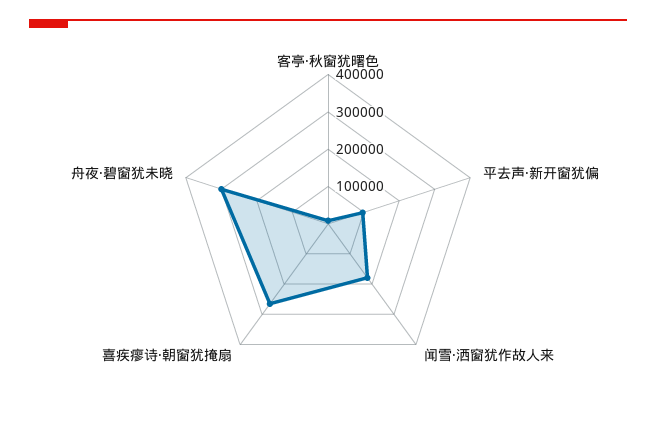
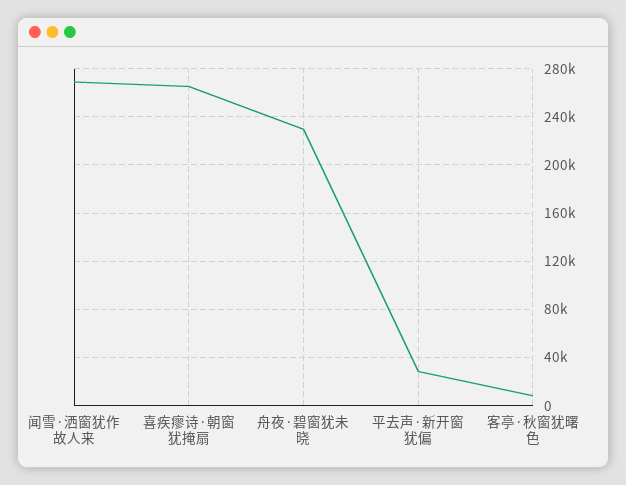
平去声·新开窗犹偏: 100000 -> 30000
闻雪·洒窗犹作故人来: 175000 -> 270000
舟夜·碧窗犹未晓: 300000 -> 230000

